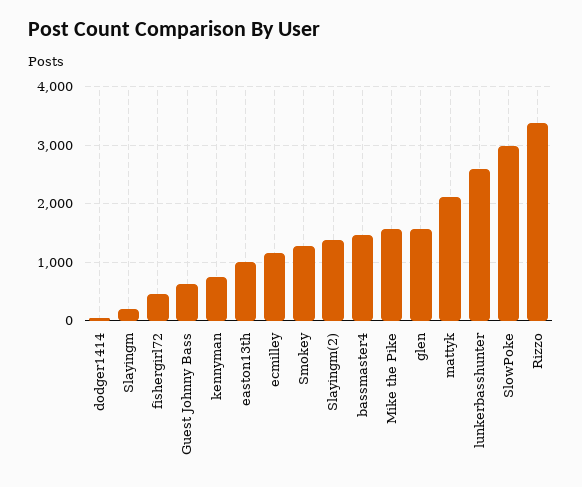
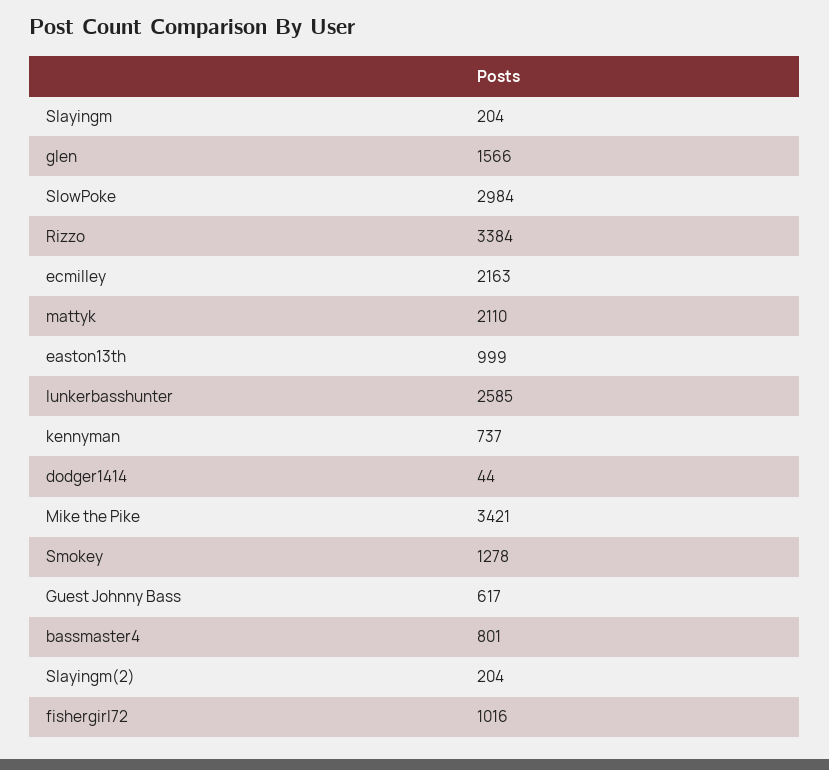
fishergirl72: 400 -> 1016
ecmilley: 1200 -> 2163
Slayingm(2): 1400 -> 204
bassmaster4: 1400 -> 801
Mike the Pike: 1600 -> 3421

